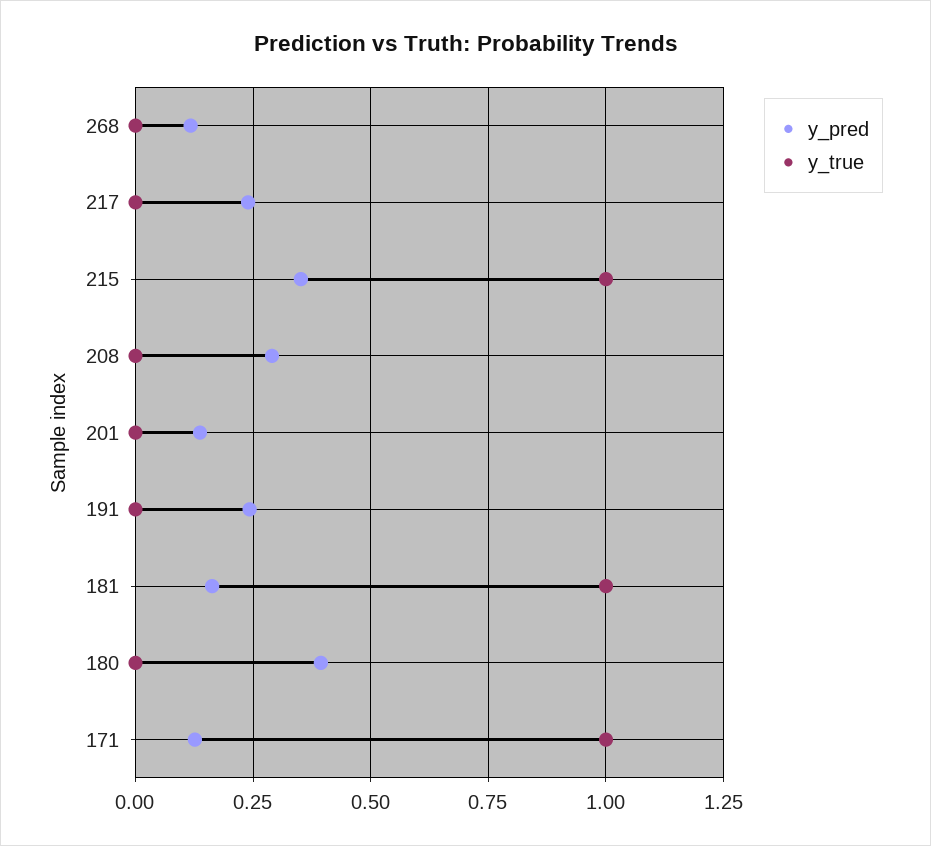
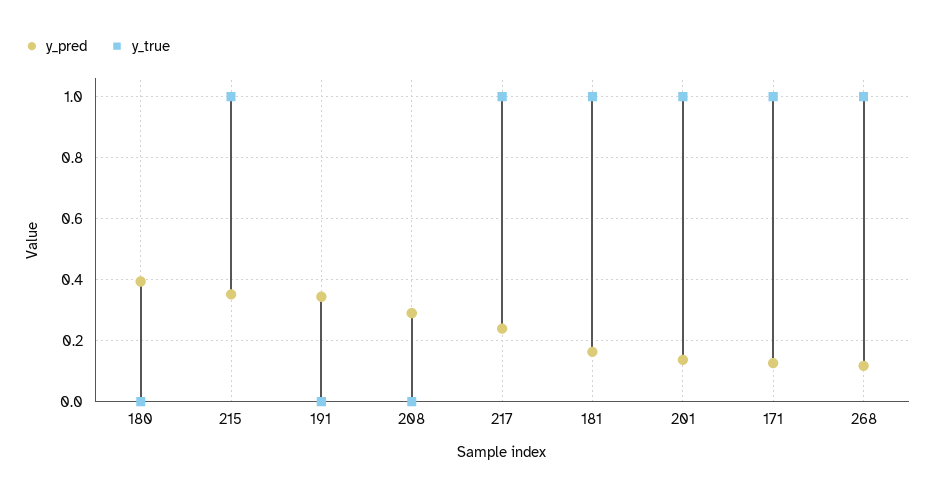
y_true, 268: 0 -> 1
y_true, 217: 0 -> 1
y_true, 201: 0 -> 1
y_pred, 191: 0.25 -> 0.34

